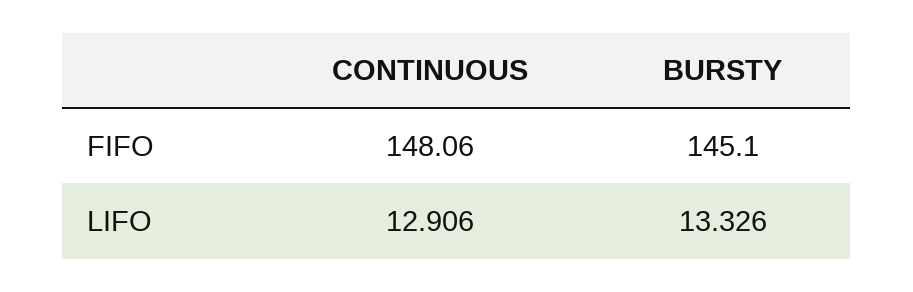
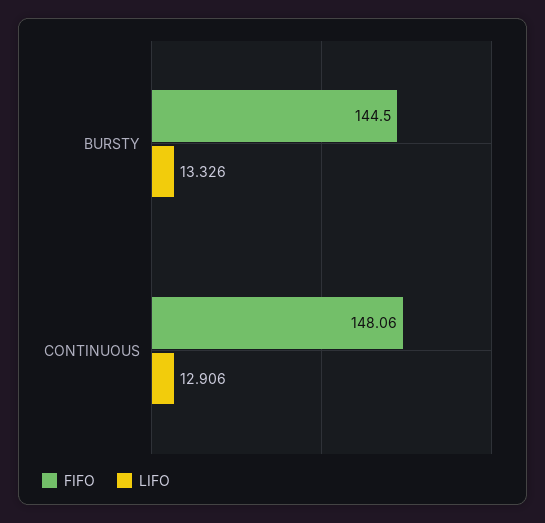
FIFO, BURSTY: 145.1 -> 144.5

